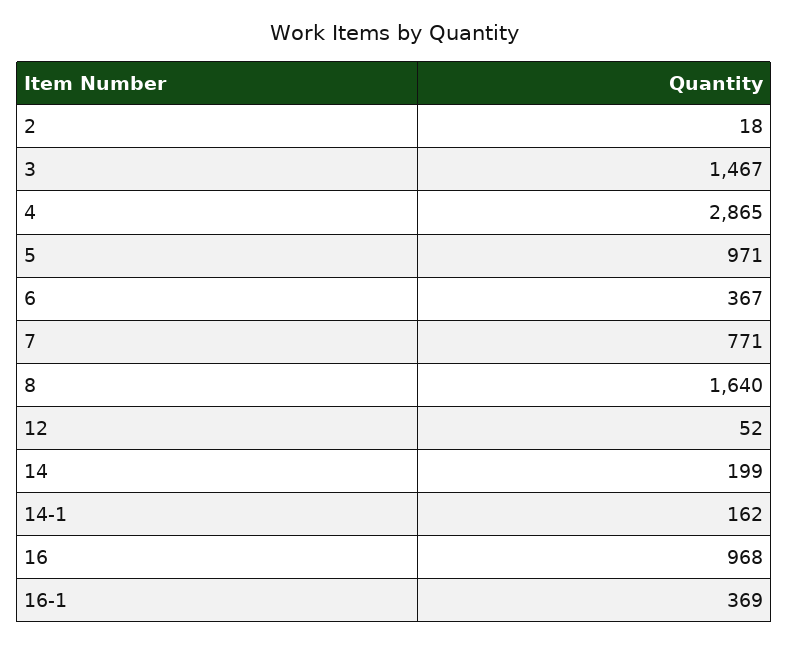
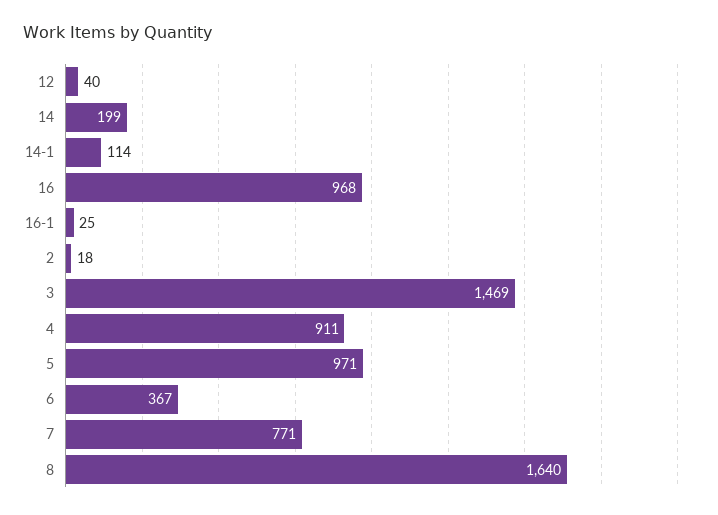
3: 1467 -> 1469
4: 2865 -> 911
12: 52 -> 40
14-1: 162 -> 114
16-1: 369 -> 25

